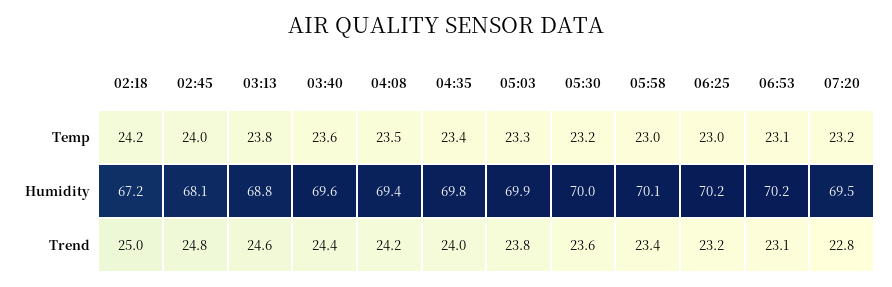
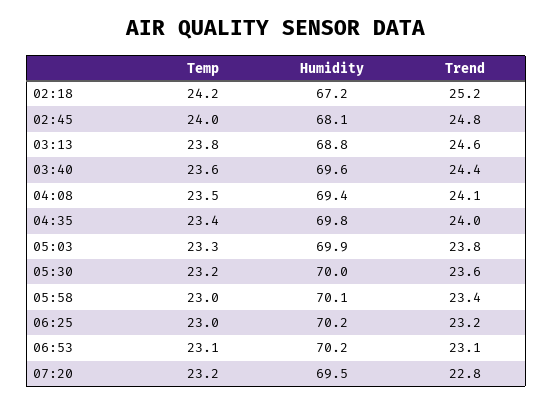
02:18, Trend: 25 -> 25.2
04:08, Trend: 24.2 -> 24.1

